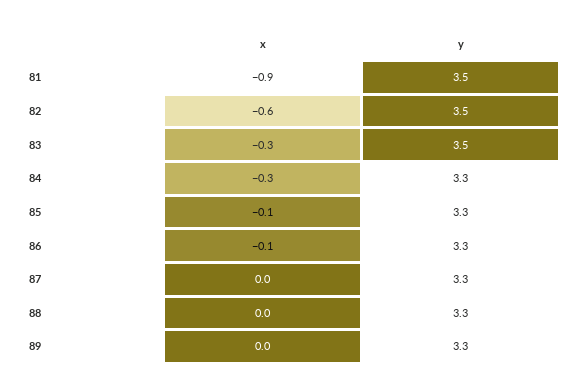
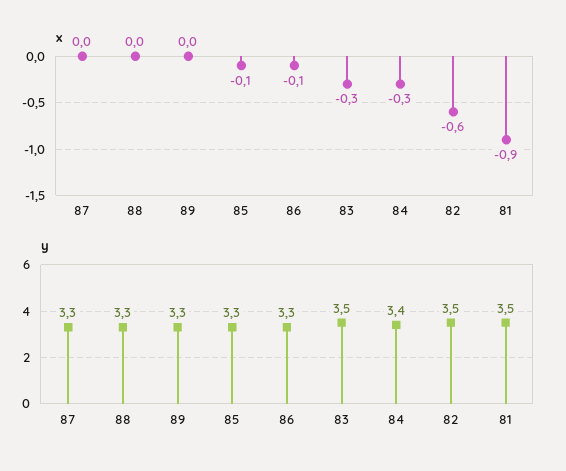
y, 84: 3.3 -> 3.4

